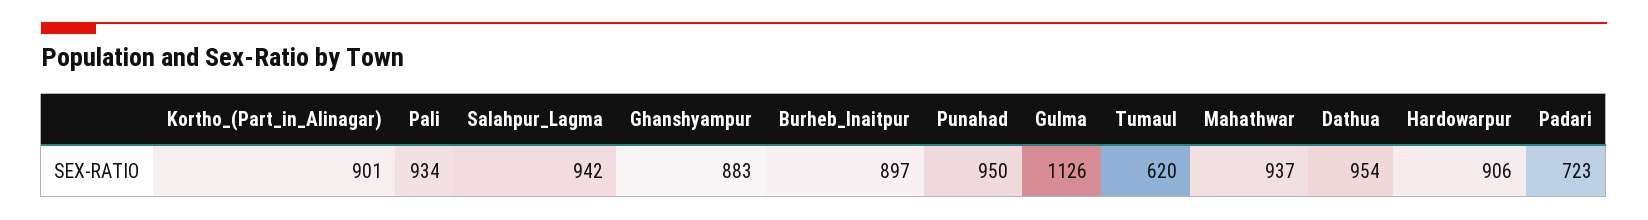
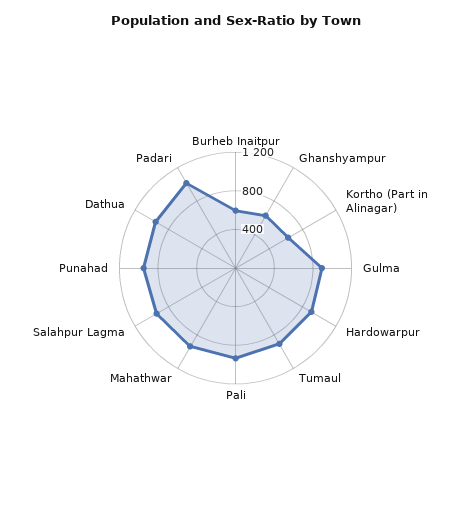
Kortho_(Part_in_Alinagar): 901 -> 600
Ghanshyampur: 883 -> 600
Burheb_Inaitpur: 897 -> 600
Gulma: 1126 -> 900
Tumaul: 620 -> 900
Padari: 723 -> 1000

